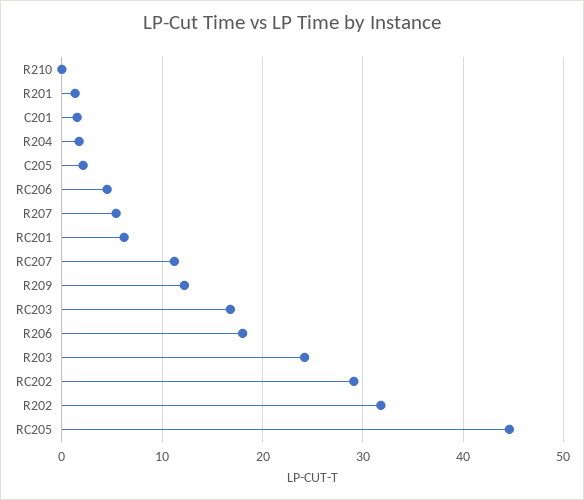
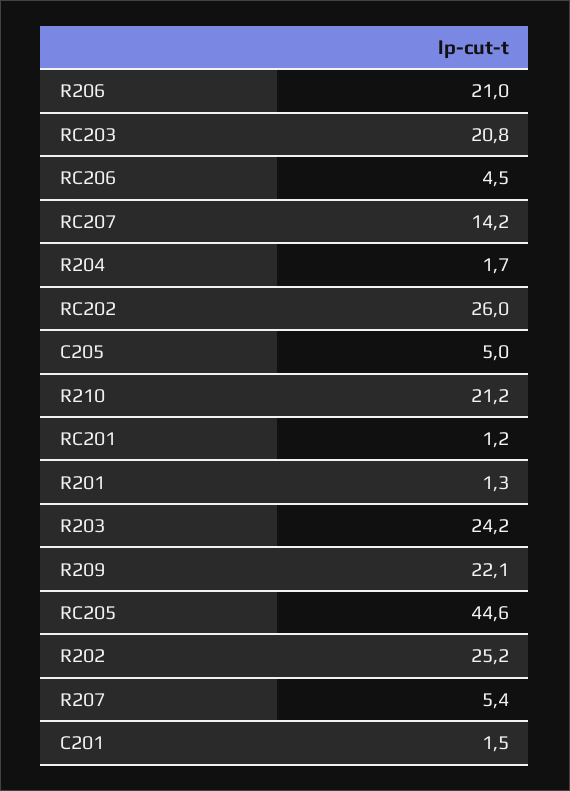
R210: 0 -> 21.2
C205: 2 -> 5
RC201: 6 -> 1.2
RC207: 11 -> 14.2
R209: 12 -> 22.1
RC203: 17 -> 20.8
R206: 18 -> 21
RC202: 29 -> 26
R202: 32 -> 25.2

